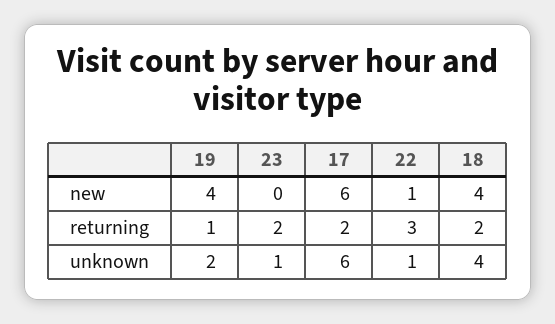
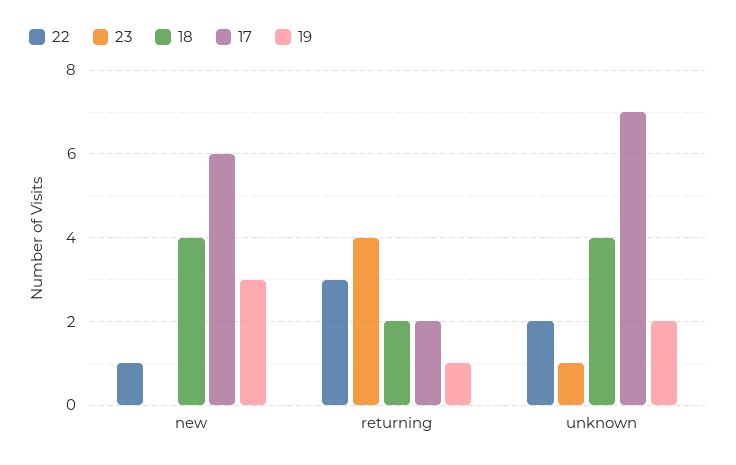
19, new: 4 -> 3
23, returning: 2 -> 4
17, unknown: 6 -> 7
22, unknown: 1 -> 2

